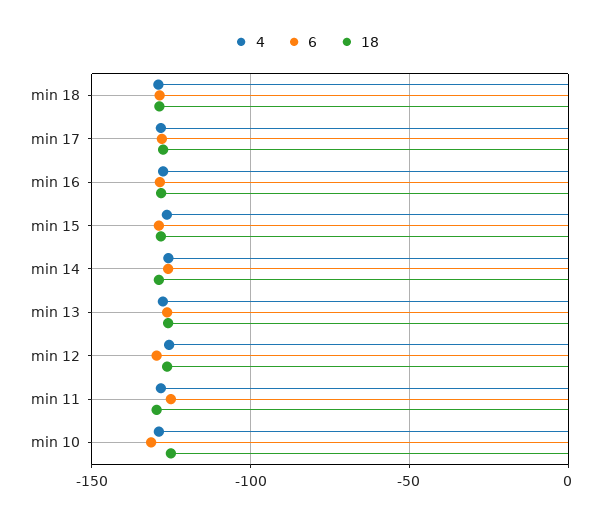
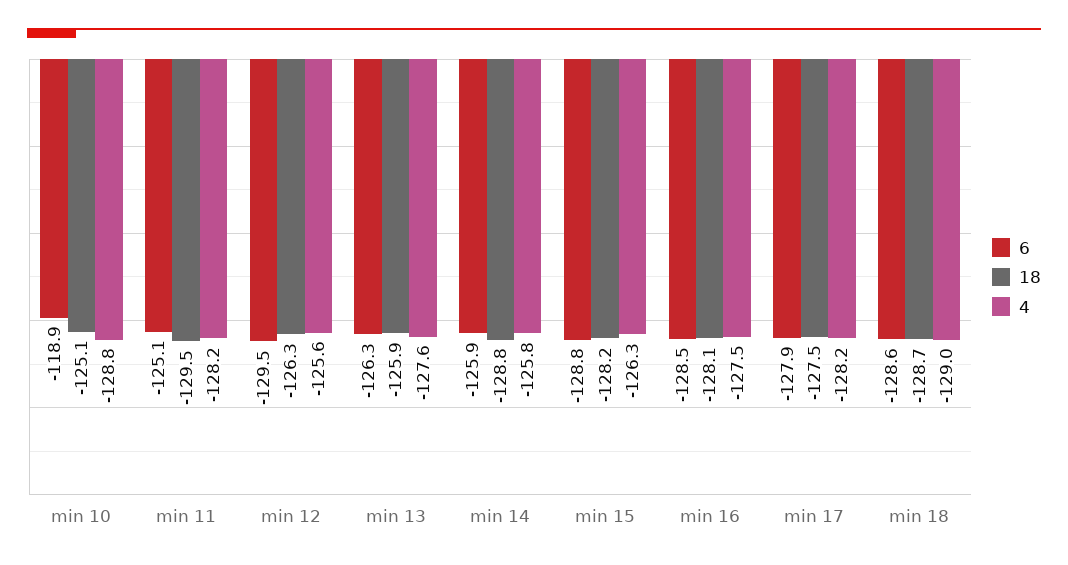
6, min 10: -130 -> -118.9

